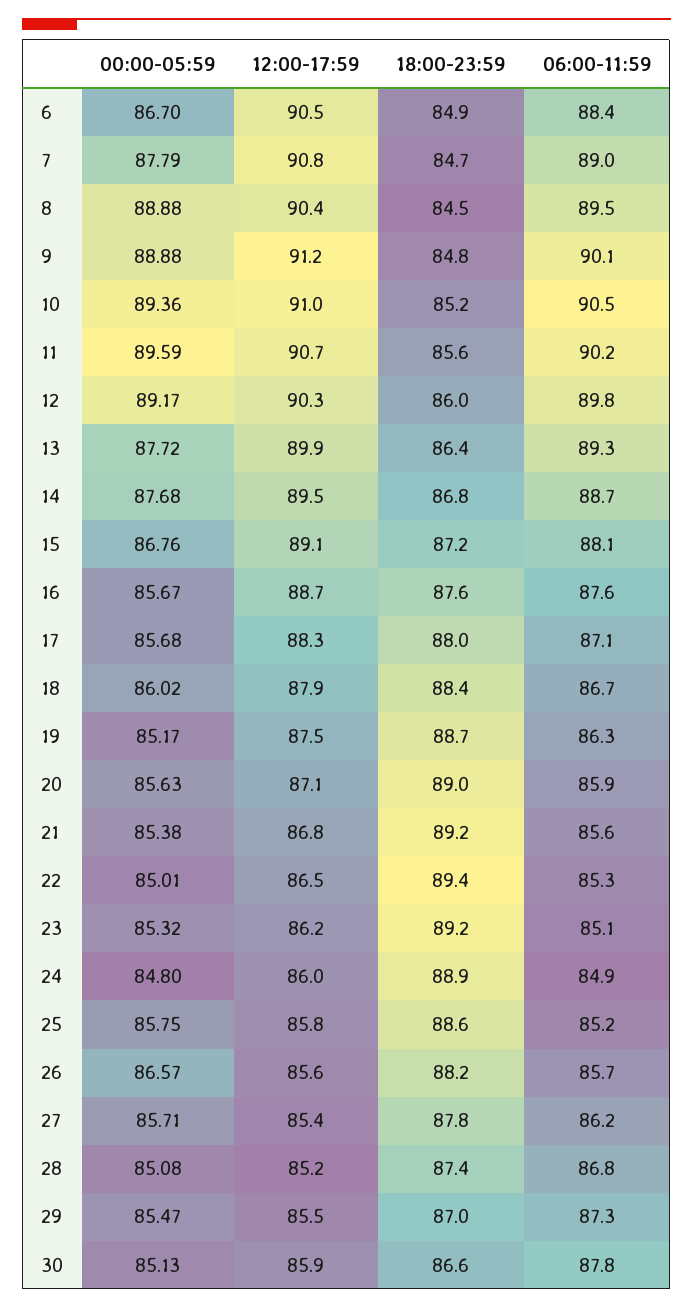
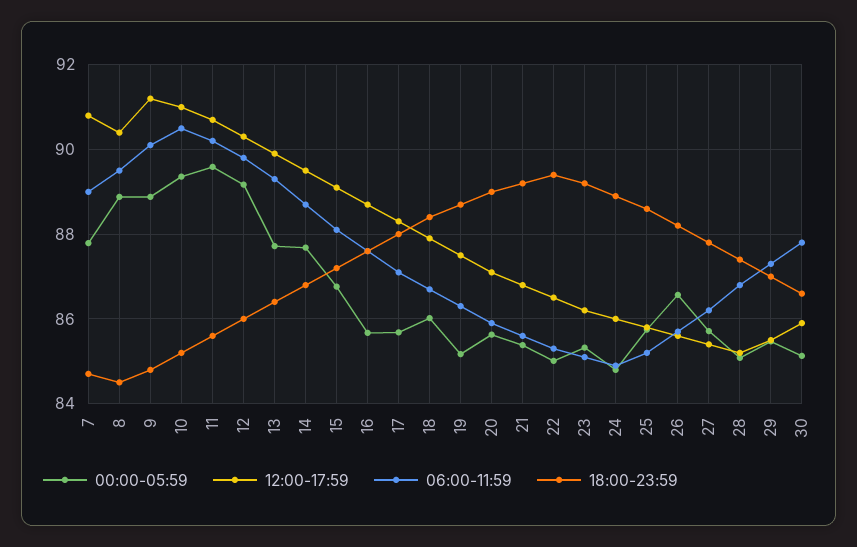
00:00-05:59, 6: 86.7 -> none
12:00-17:59, 6: 90.5 -> none
18:00-23:59, 6: 84.9 -> none
06:00-11:59, 6: 88.4 -> none

